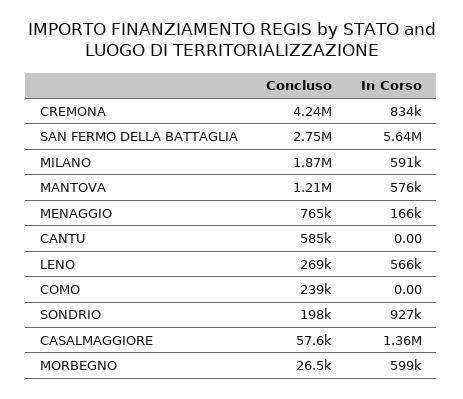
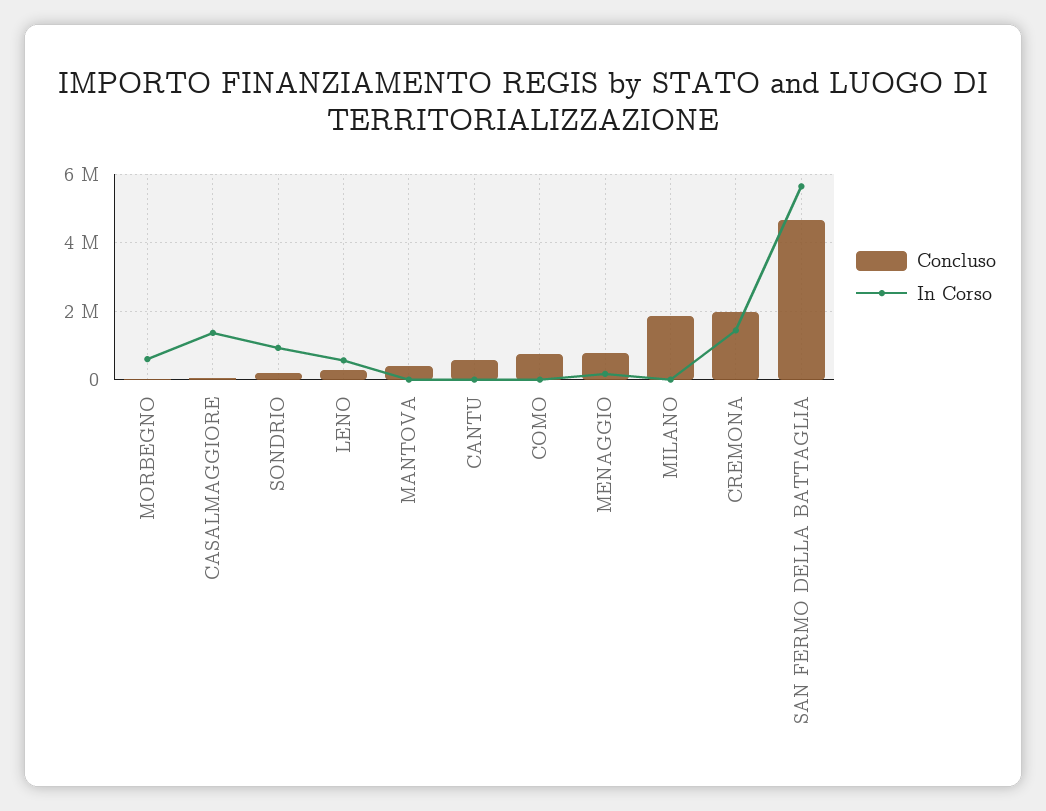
Concluso, CREMONA: 4240000 -> 2000000
In Corso, CREMONA: 834000 -> 1400000
Concluso, SAN FERMO DELLA BATTAGLIA: 2750000 -> 4600000
In Corso, MILANO: 591000 -> 0
Concluso, MANTOVA: 1210000 -> 400000
In Corso, MANTOVA: 576000 -> 0
Concluso, COMO: 239000 -> 800000

